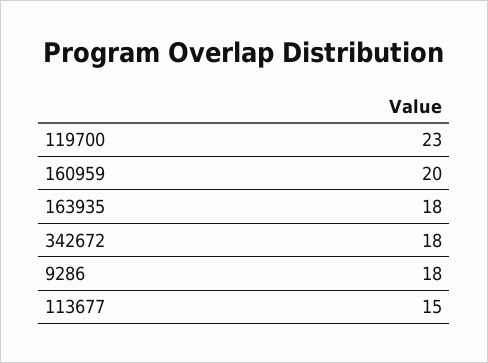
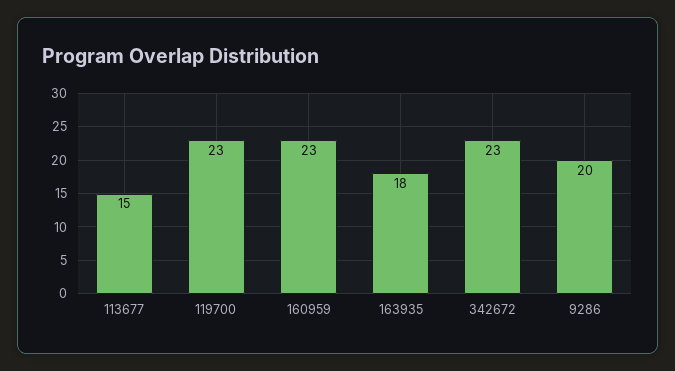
160959: 20 -> 23
342672: 18 -> 23
9286: 18 -> 20

